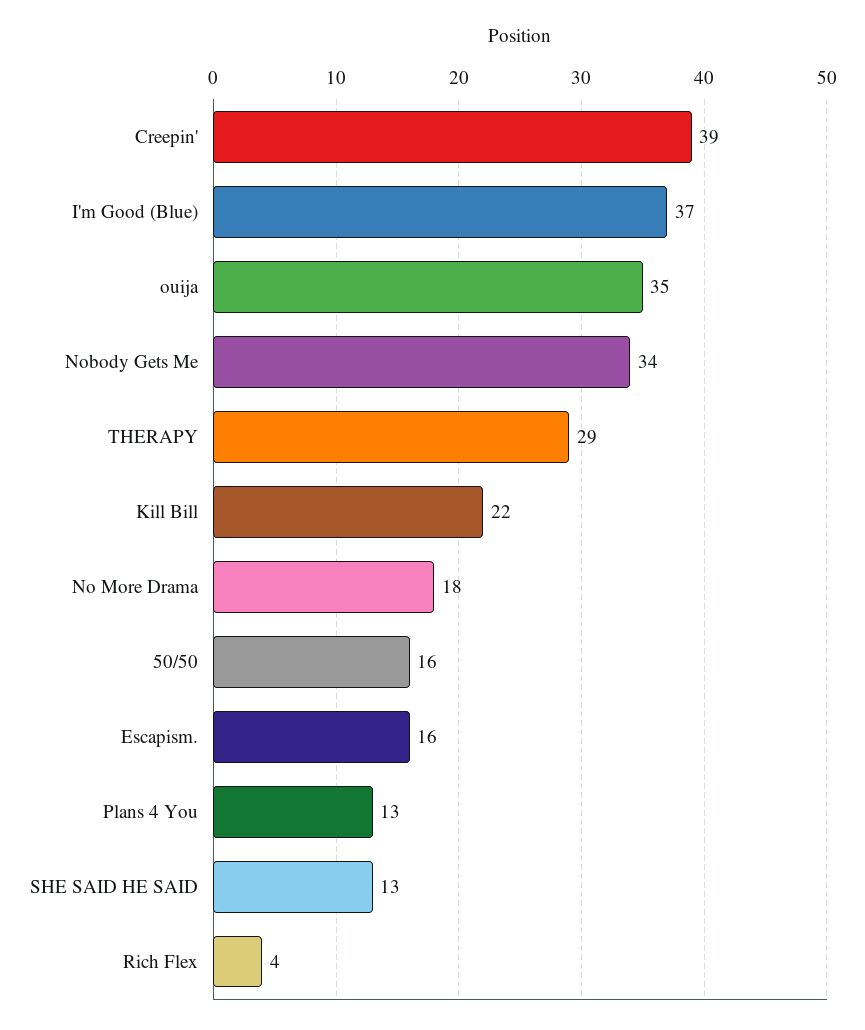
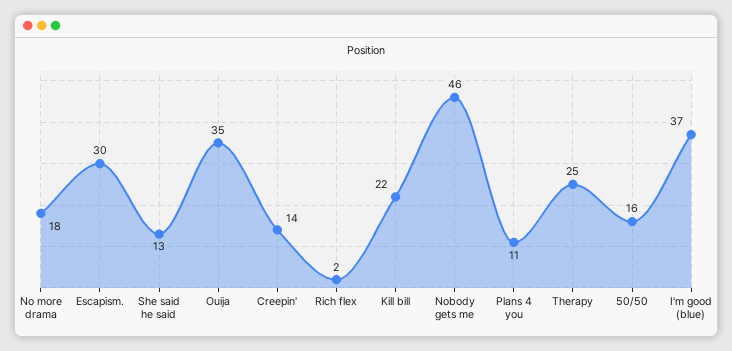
Creepin': 39 -> 14
Nobody Gets Me: 34 -> 46
THERAPY: 29 -> 25
Escapism.: 16 -> 30
Plans 4 You: 13 -> 11
Rich Flex: 4 -> 2

